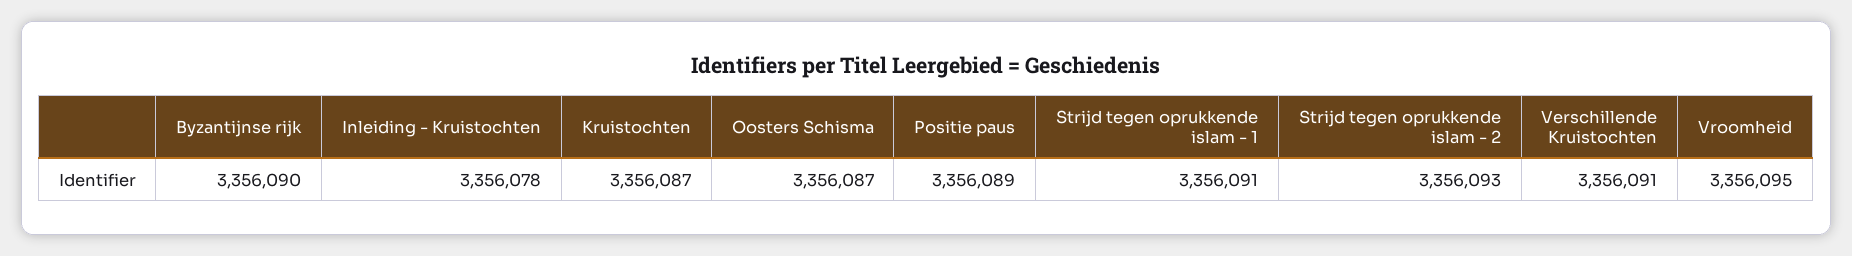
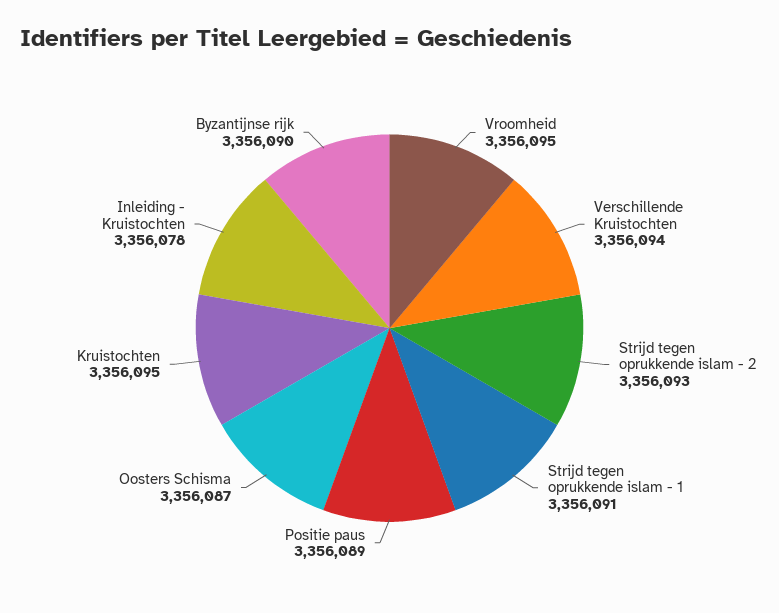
Kruistochten: 3356087 -> 3356095
Verschillende Kruistochten: 3356091 -> 3356094

